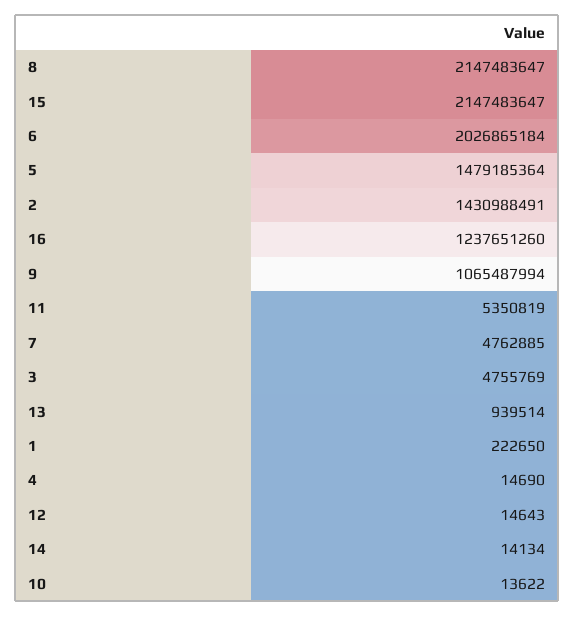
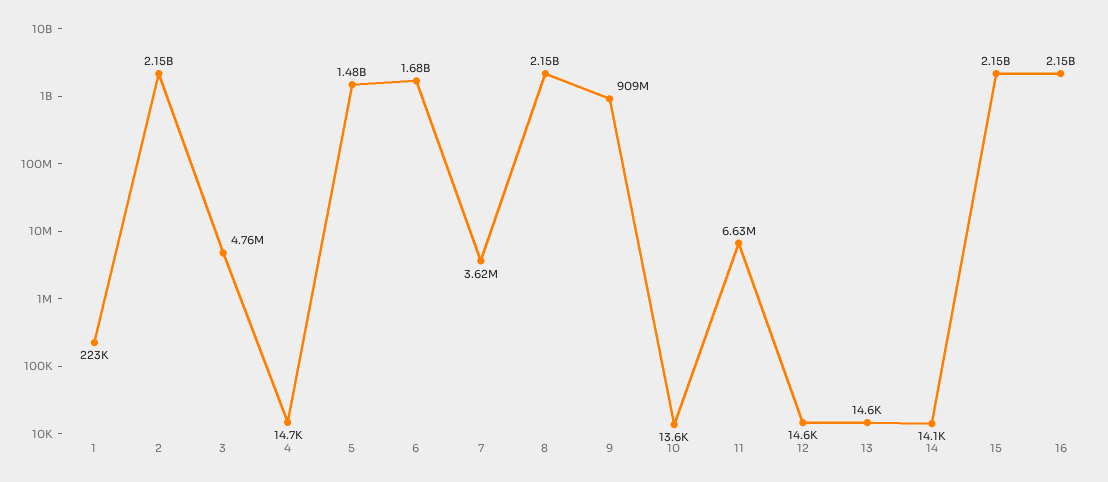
6: 2026865184 -> 1680000000
2: 1430988491 -> 2150000000
16: 1237651260 -> 2150000000
9: 1065487994 -> 909000000
11: 5350819 -> 6630000
7: 4762885 -> 3620000
13: 939514 -> 14600

